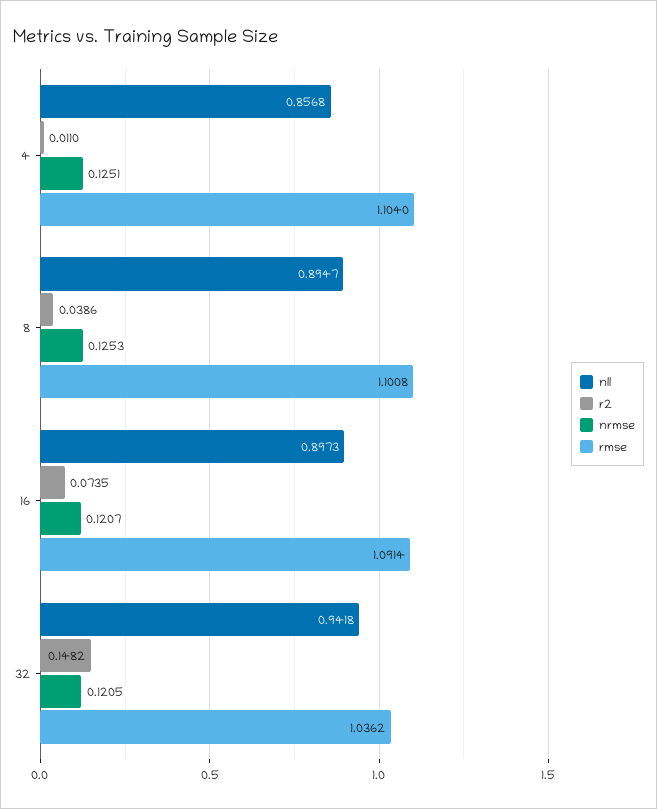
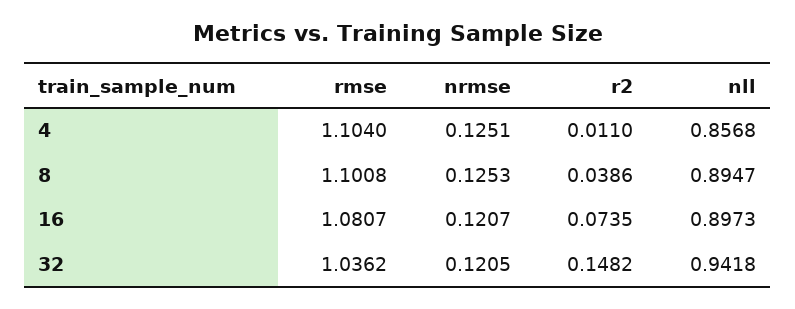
rmse, 16: 1.0914 -> 1.0807

